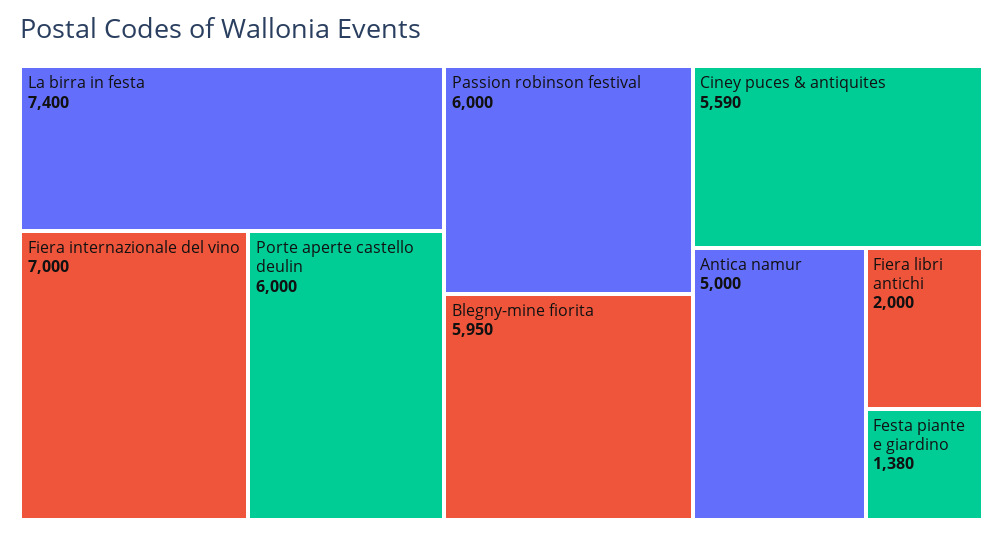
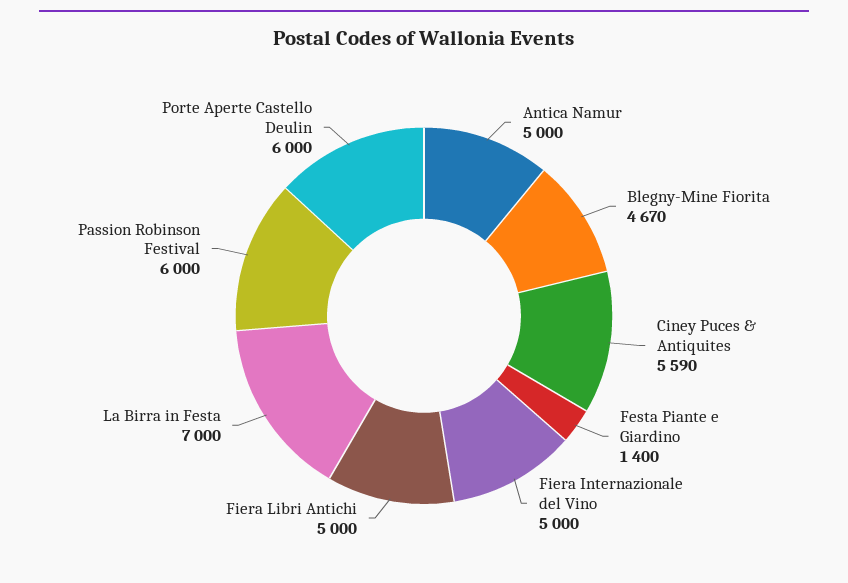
La birra in festa: 7400 -> 7000
Fiera internazionale del vino: 7000 -> 5000
Blegny-mine fiorita: 5950 -> 4670
Fiera libri antichi: 2000 -> 5000
Festa piante e giardino: 1380 -> 1400

